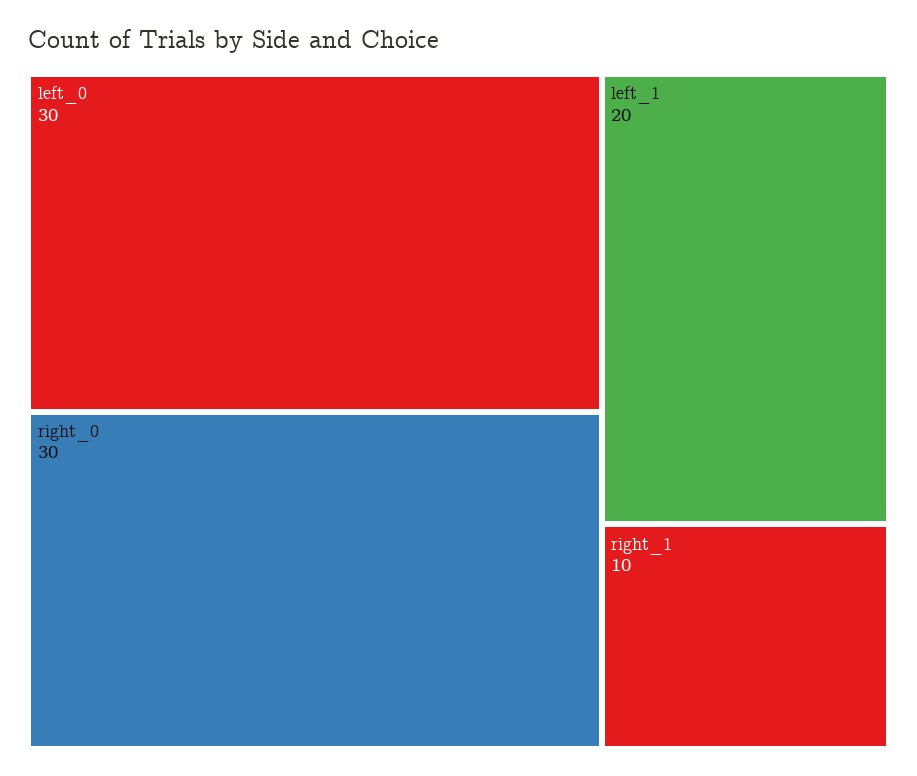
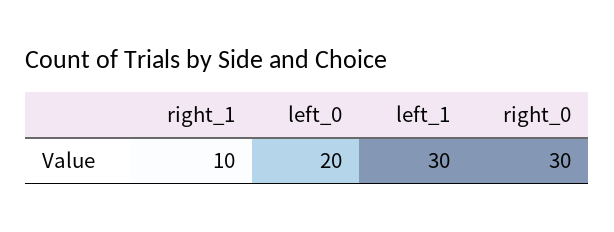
left_0: 30 -> 20
left_1: 20 -> 30

